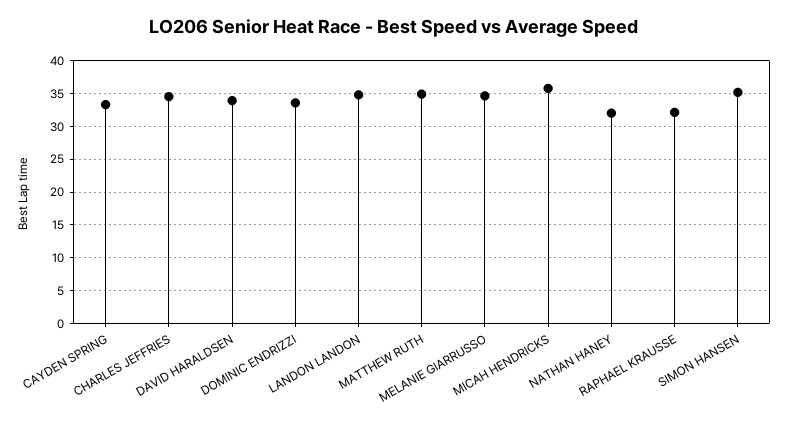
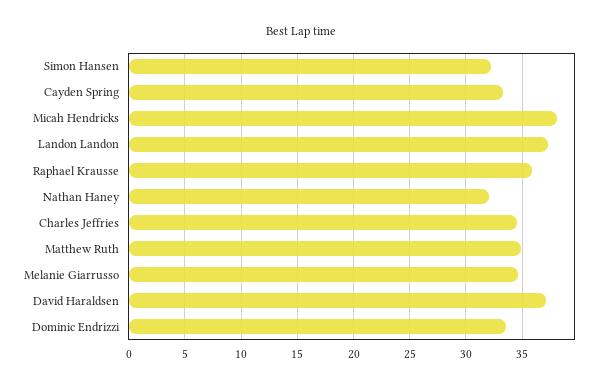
DAVID HARALDSEN: 34 -> 37
LANDON LANDON: 35 -> 37
MICAH HENDRICKS: 36 -> 38
RAPHAEL KRAUSSE: 32 -> 36
SIMON HANSEN: 35 -> 32

